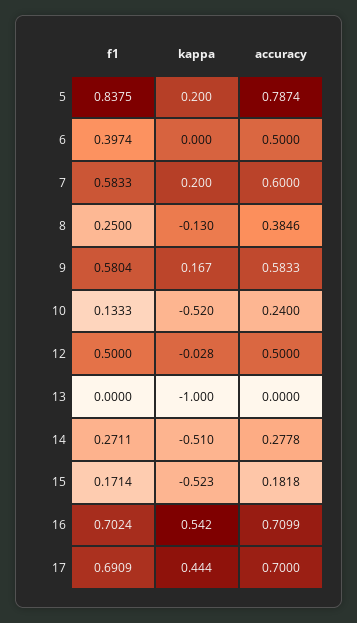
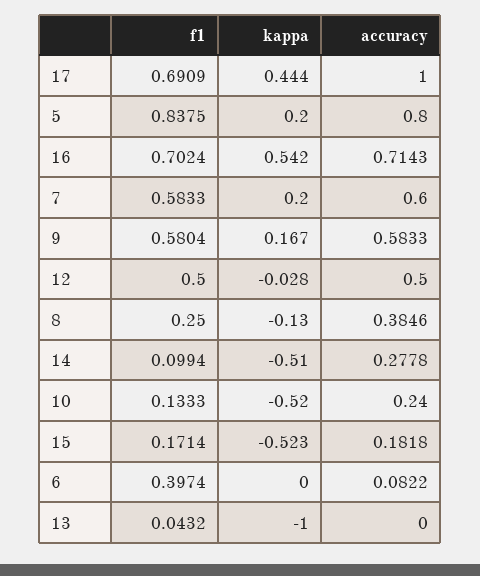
accuracy, 5: 0.7874 -> 0.8
accuracy, 6: 0.5 -> 0.0822
f1, 13: 0 -> 0.0432
f1, 14: 0.2711 -> 0.0994
accuracy, 16: 0.7099 -> 0.7143
accuracy, 17: 0.7 -> 1

